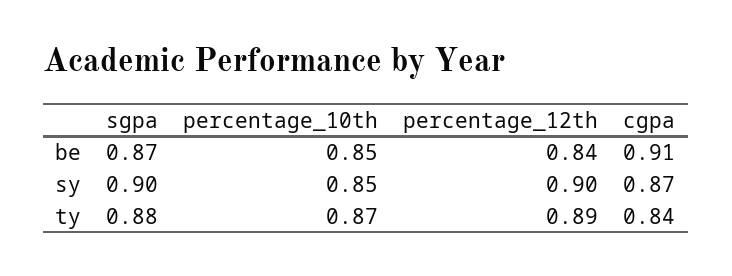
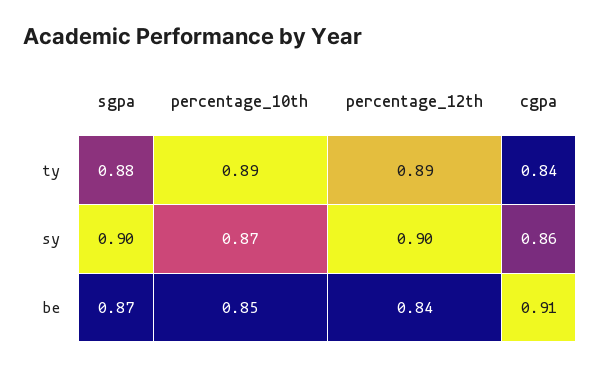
percentage_10th, sy: 0.85 -> 0.87
cgpa, sy: 0.87 -> 0.86
percentage_10th, ty: 0.87 -> 0.89

